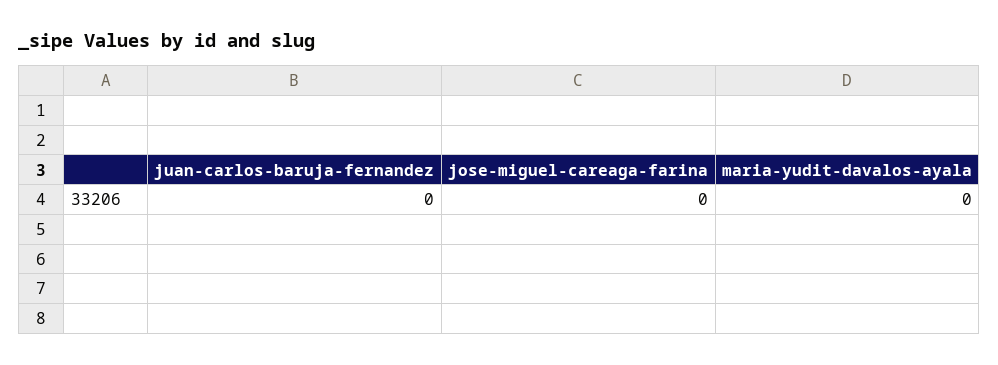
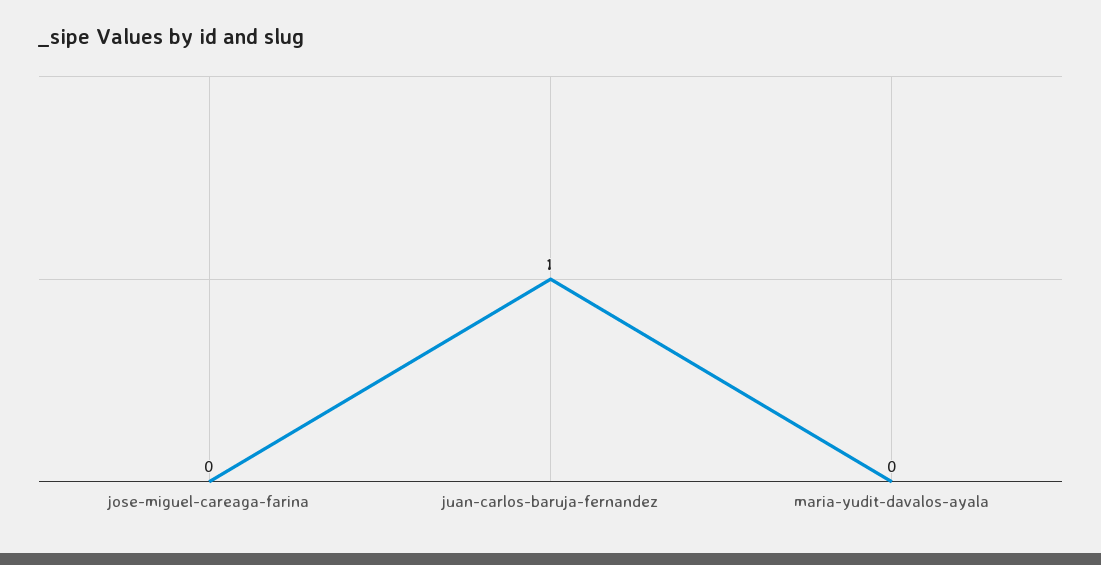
juan-carlos-baruja-fernandez: 0 -> 1

